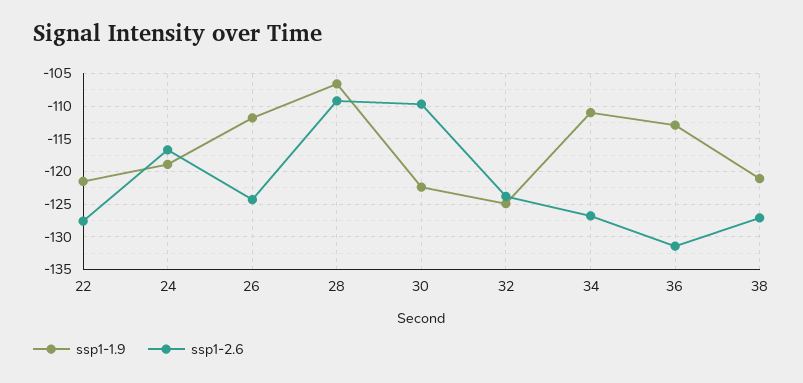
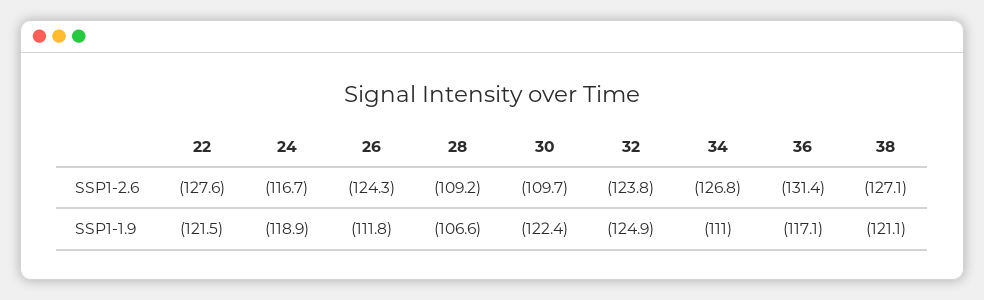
ssp1-1.9, 36: -113 -> -117.1

